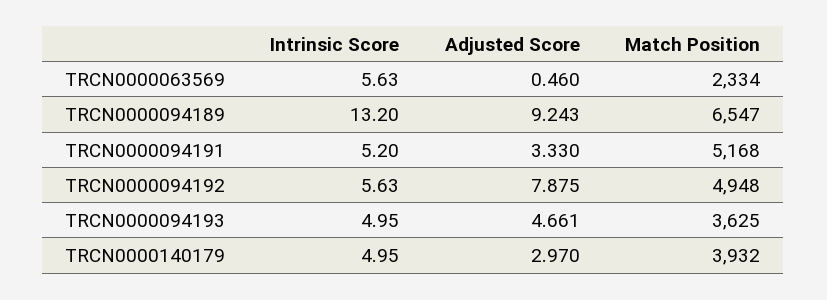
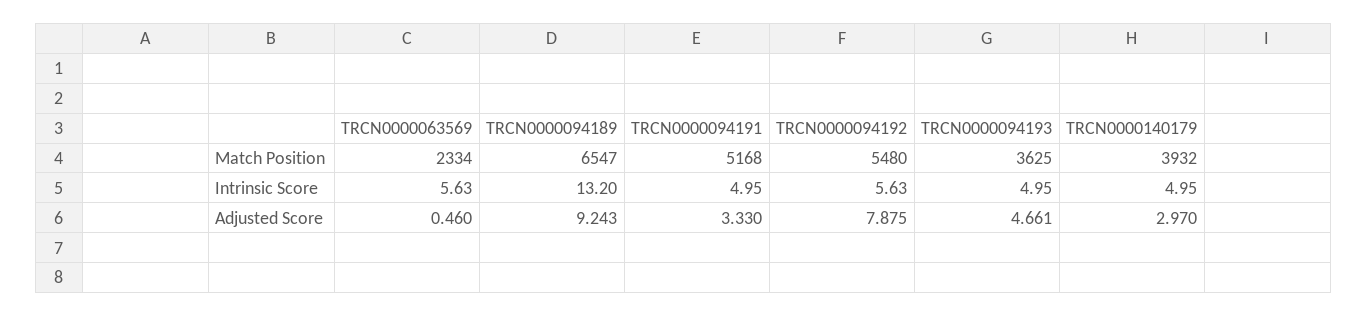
Intrinsic Score, TRCN0000094191: 5.2 -> 4.95
Match Position, TRCN0000094192: 4948 -> 5480

